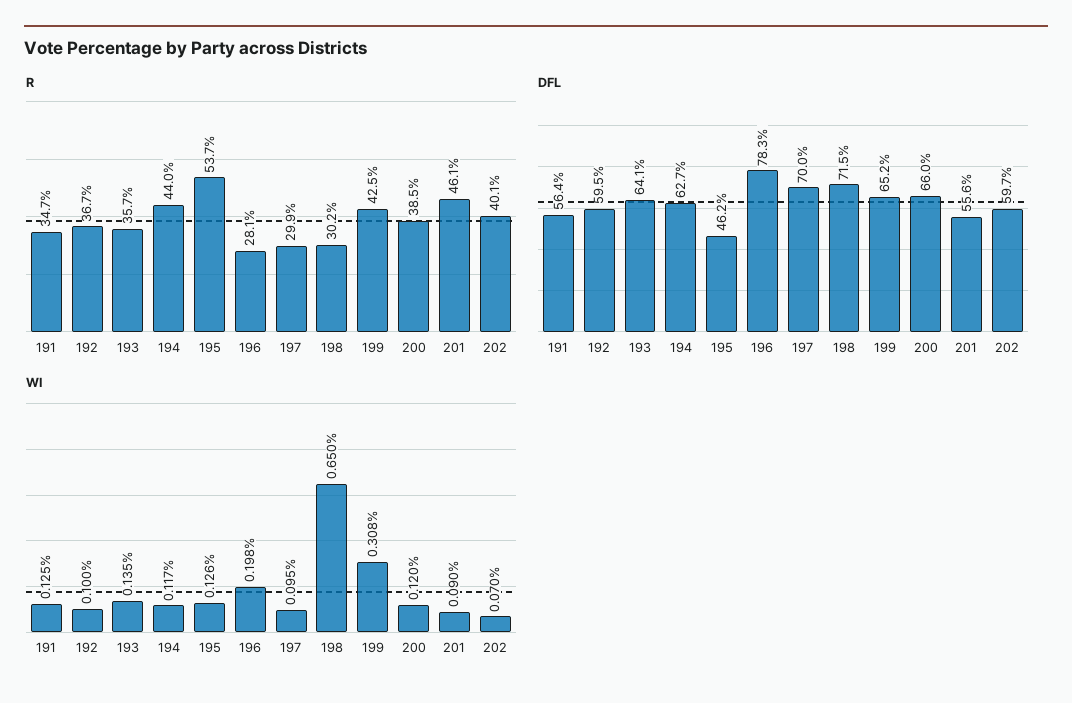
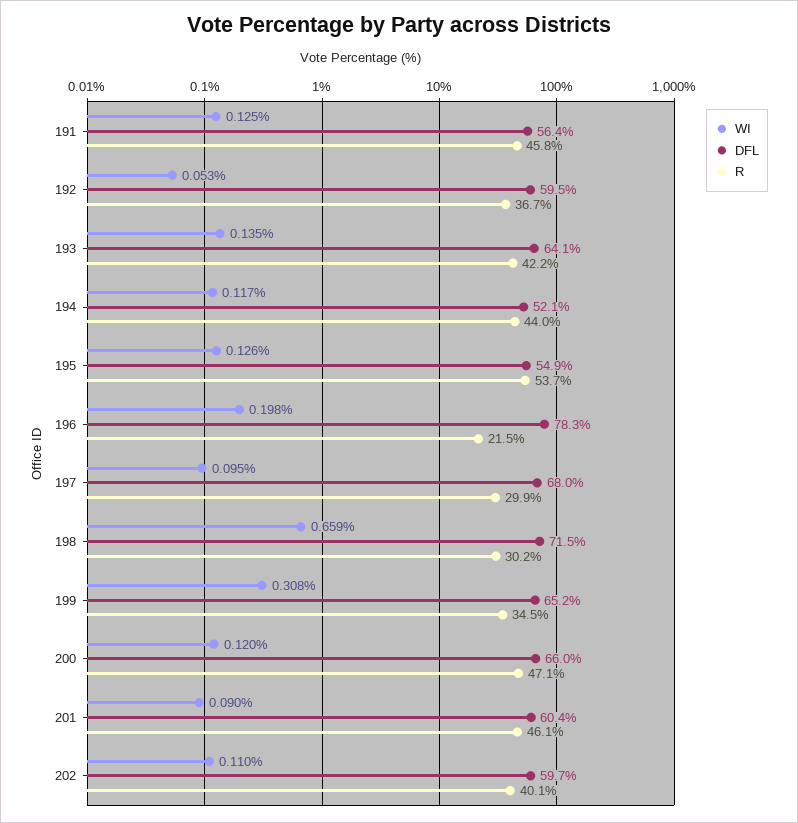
R, 191: 34.7 -> 45.8
R, 193: 35.7 -> 42.2
R, 196: 28.1 -> 21.5
R, 199: 42.5 -> 34.5
R, 200: 38.5 -> 47.1
DFL, 194: 62.7 -> 52.1
DFL, 195: 46.2 -> 54.9
DFL, 197: 70 -> 68
DFL, 201: 55.6 -> 60.4
WI, 192: 0.1 -> 0.053
WI, 198: 0.65 -> 0.659
WI, 202: 0.07 -> 0.11

